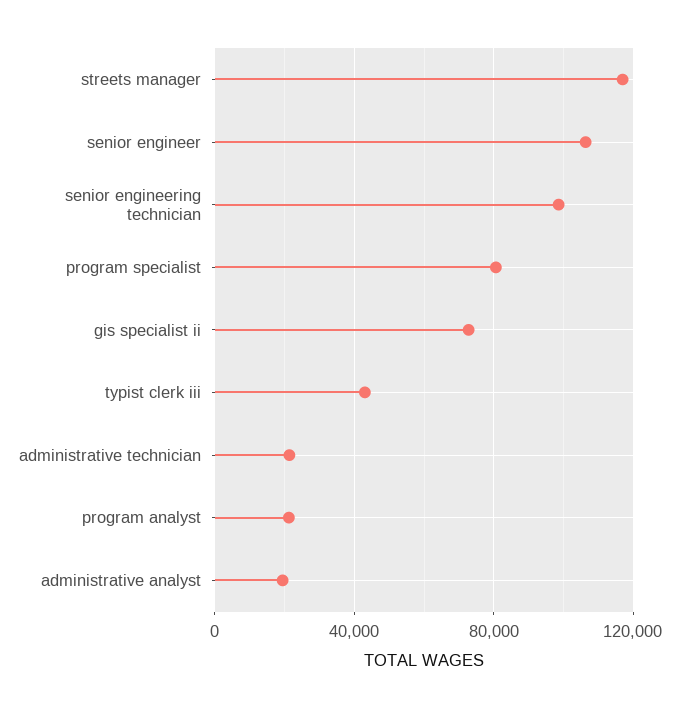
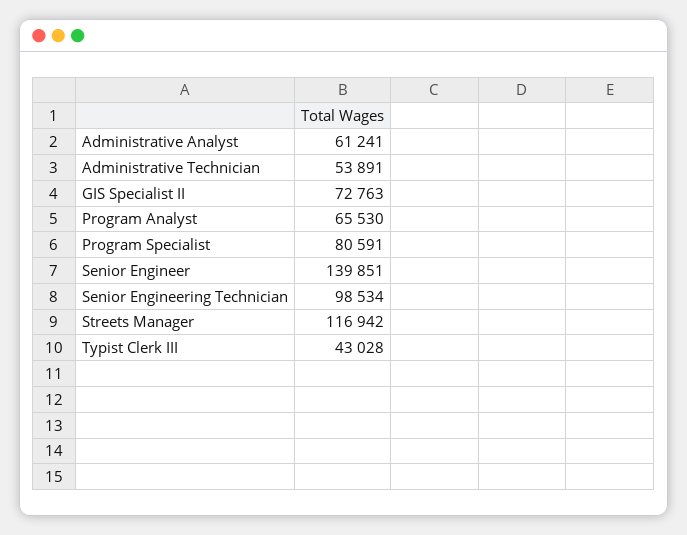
senior engineer: 105000 -> 139851
administrative technician: 20000 -> 53891
program analyst: 20000 -> 65530
administrative analyst: 20000 -> 61241

